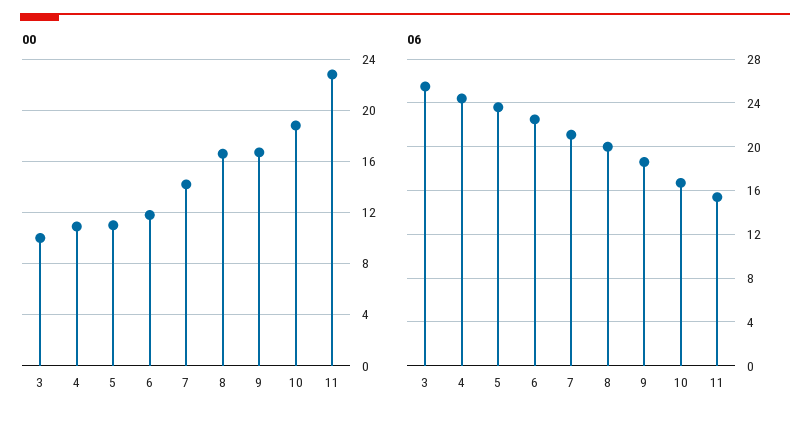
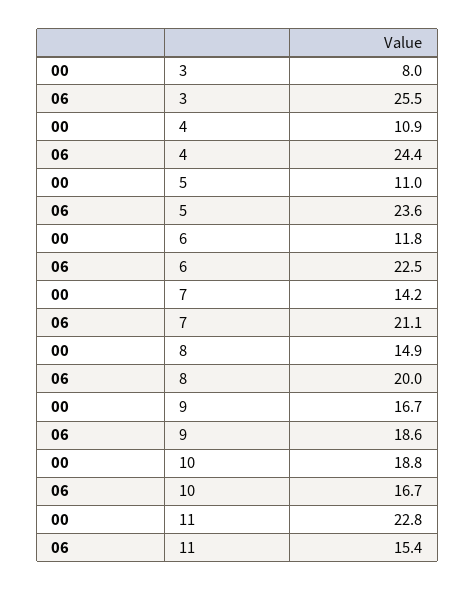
00, 3: 10 -> 8
00, 8: 16.5 -> 14.9

